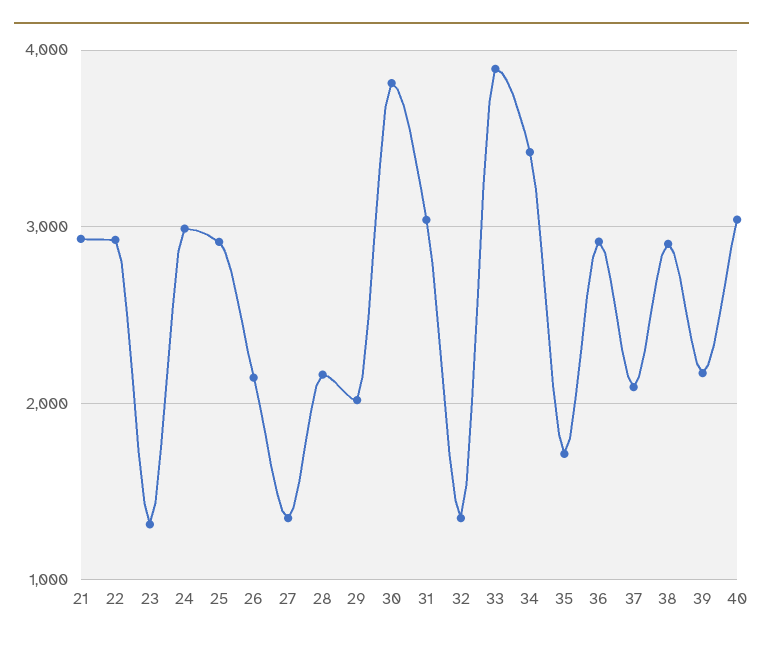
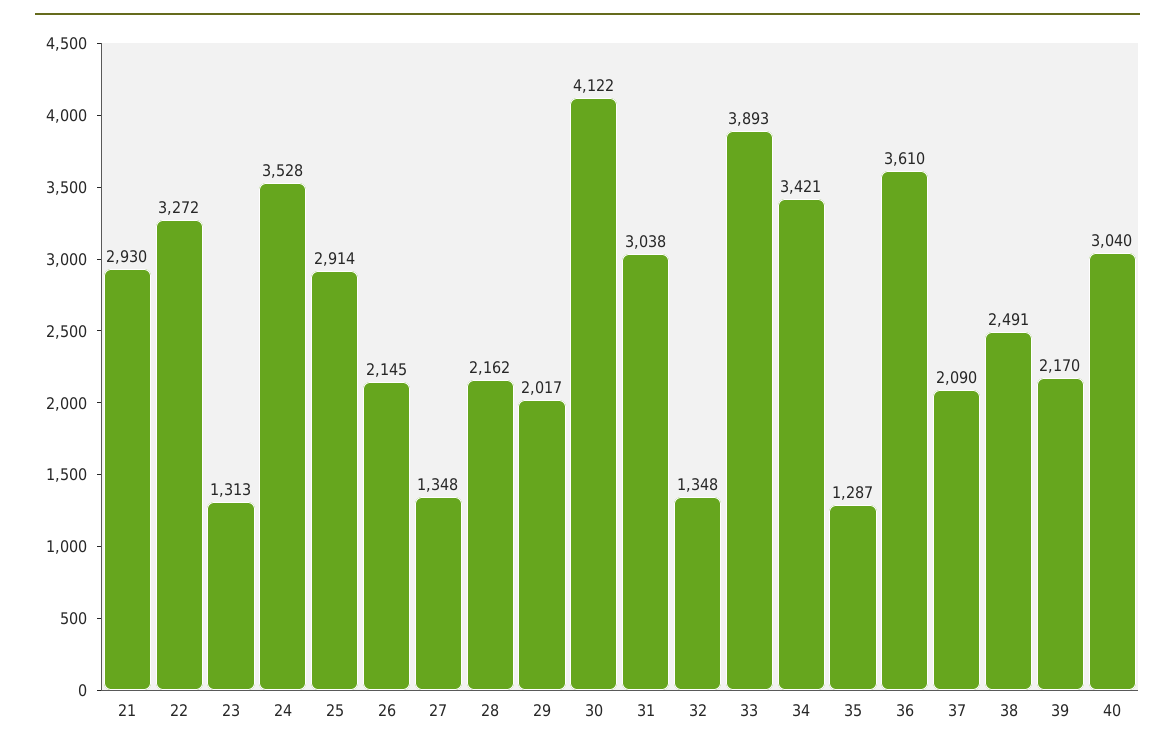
22: 2900 -> 3272
24: 3000 -> 3528
30: 3800 -> 4122
35: 1700 -> 1287
36: 2900 -> 3610
38: 2900 -> 2491

